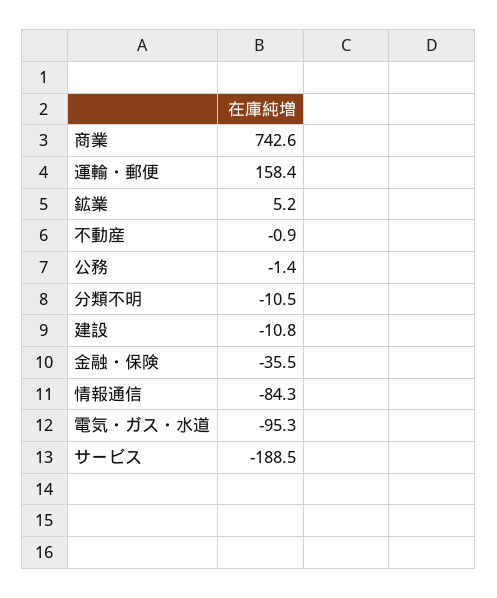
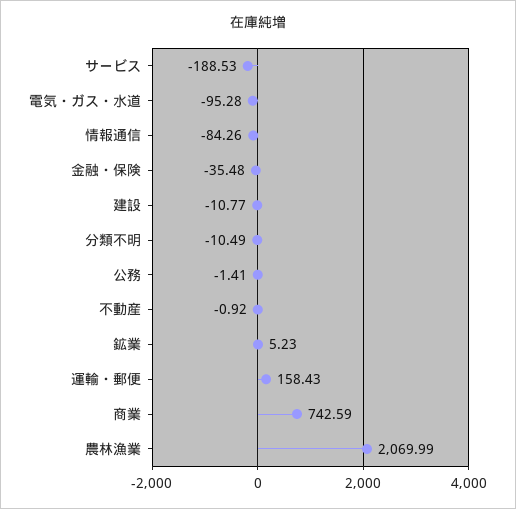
農林漁業: none -> 2069.99

